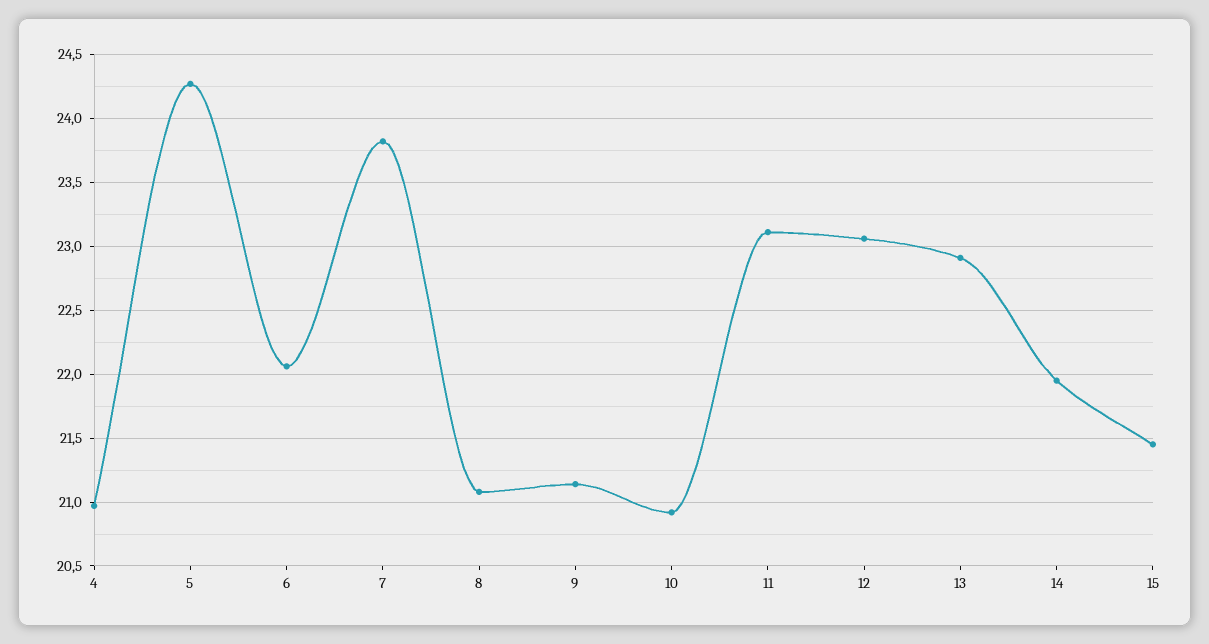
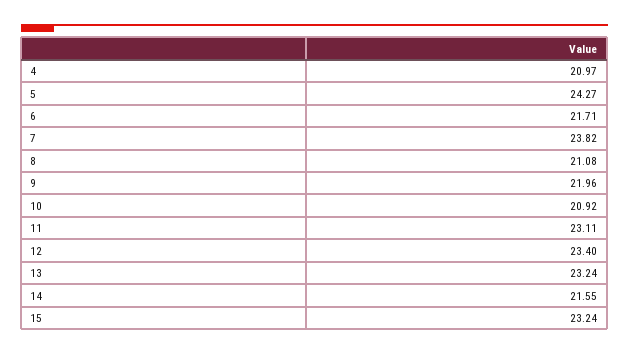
6: 22.05 -> 21.71
9: 21.15 -> 21.96
12: 23.05 -> 23.4
13: 22.9 -> 23.24
14: 21.95 -> 21.55
15: 21.45 -> 23.24

